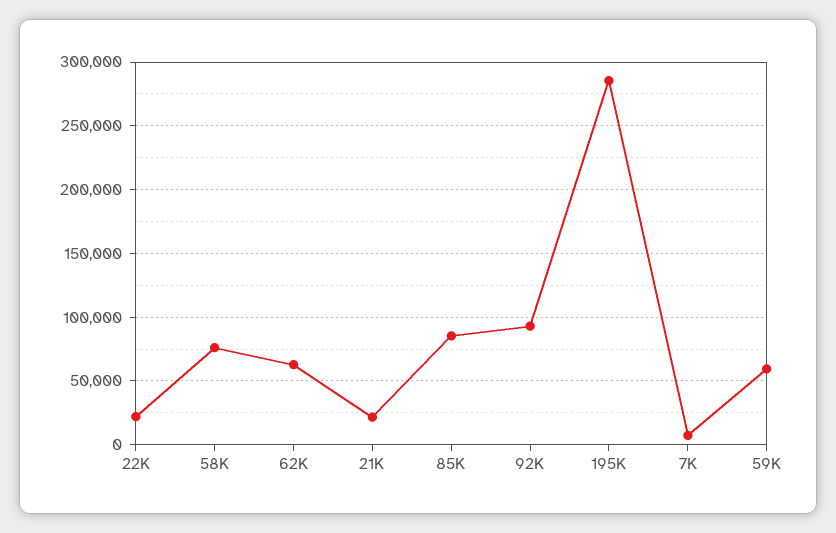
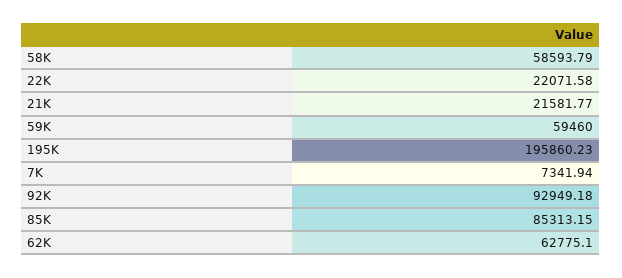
58K: 75000 -> 58593.79
195K: 285000 -> 195860.23

